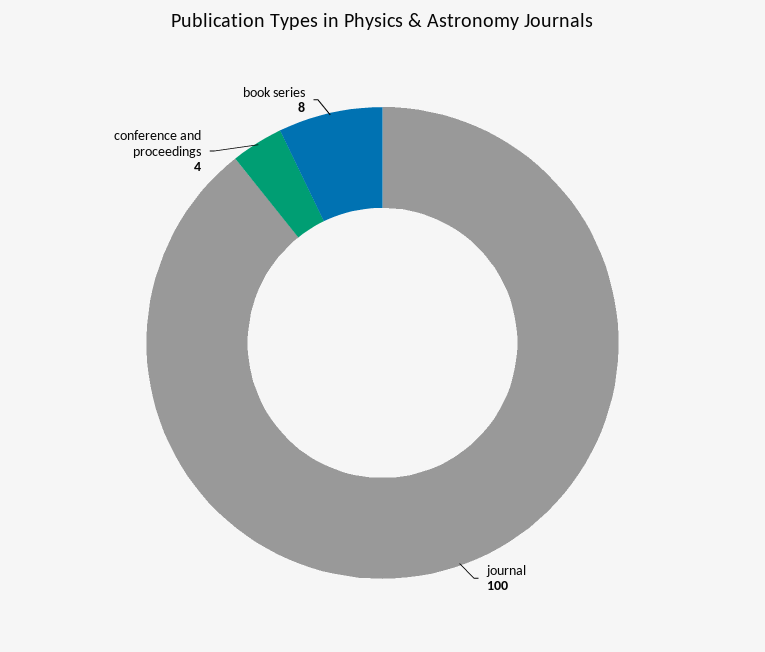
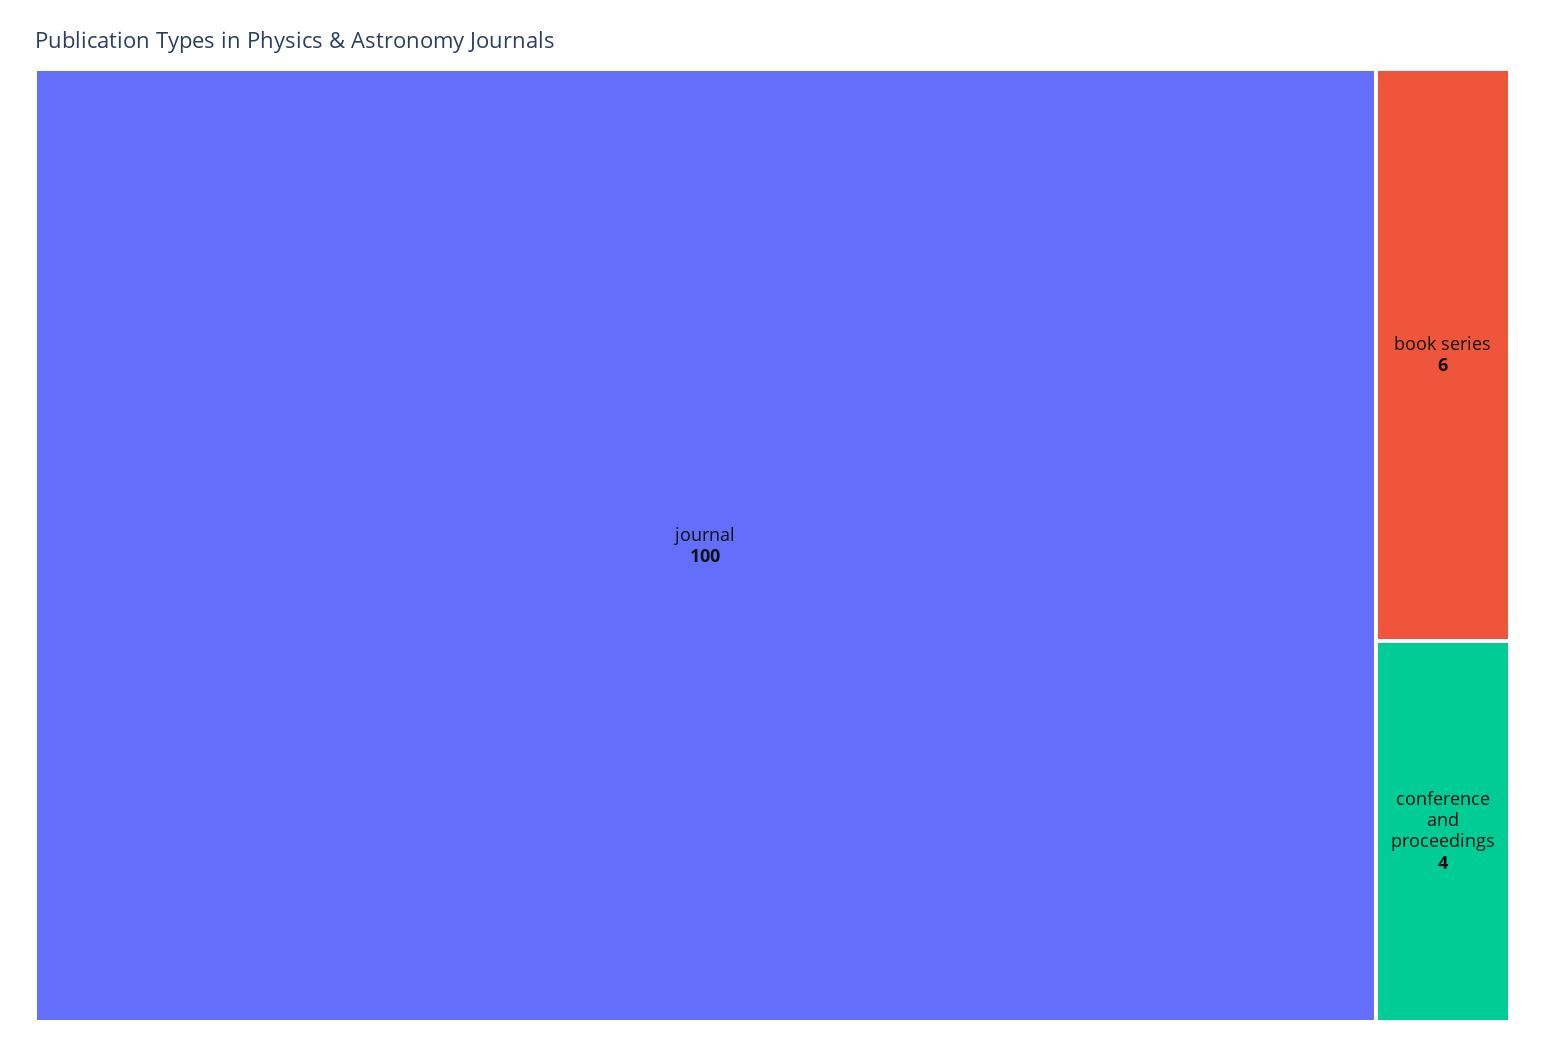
book series: 8 -> 6

